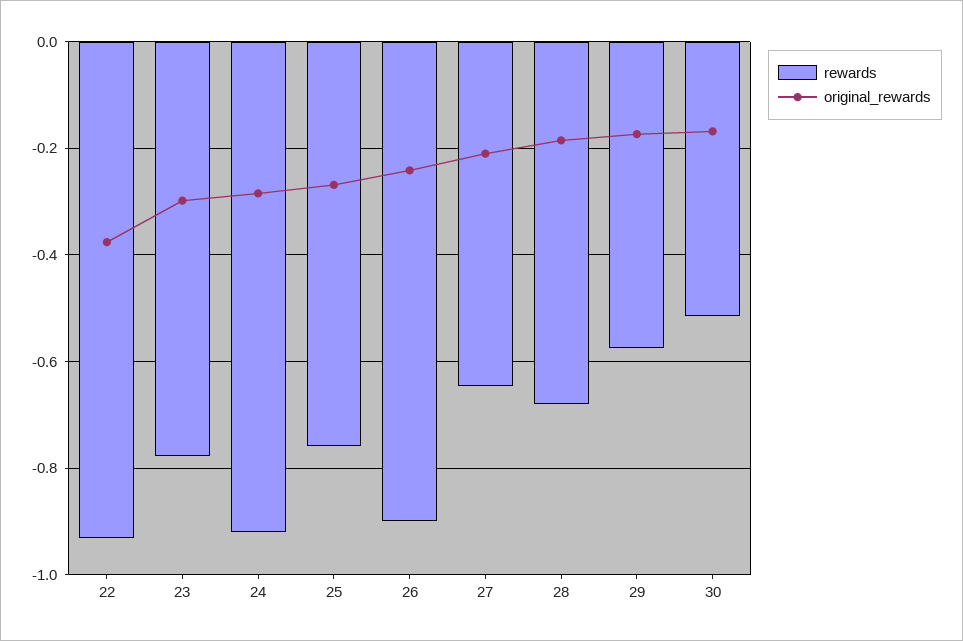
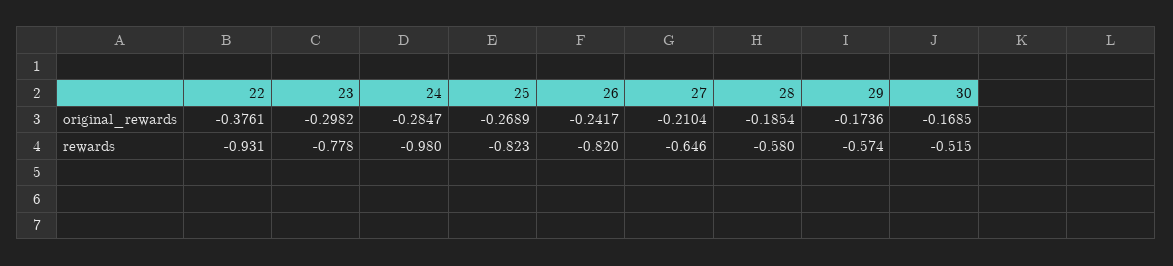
rewards, 24: -0.92 -> -0.98
rewards, 25: -0.76 -> -0.823
rewards, 26: -0.9 -> -0.82
rewards, 28: -0.68 -> -0.58

